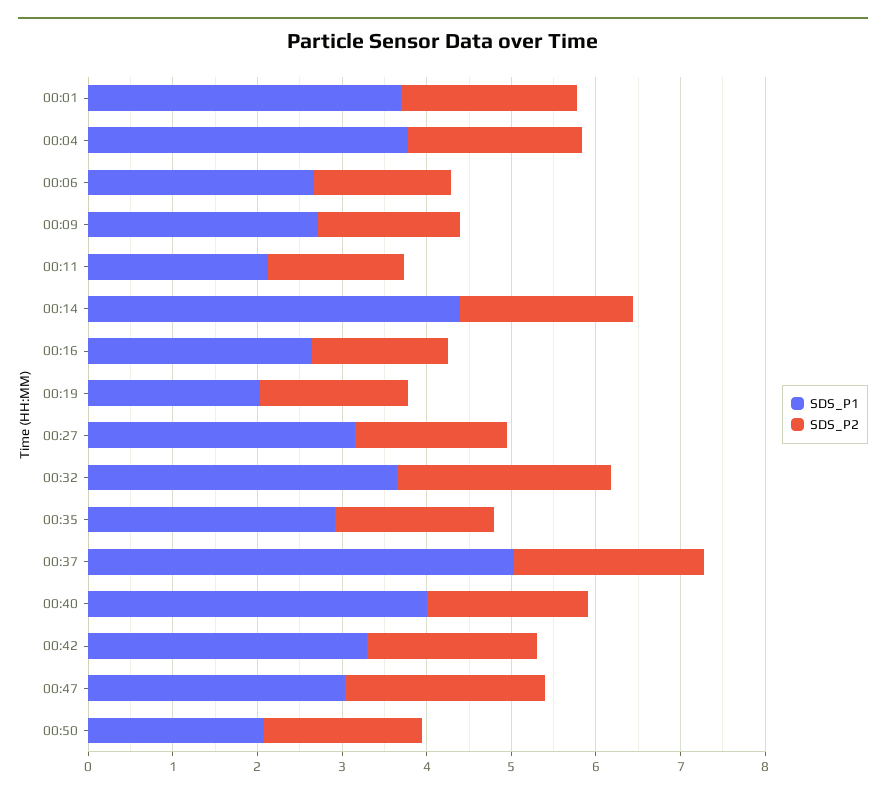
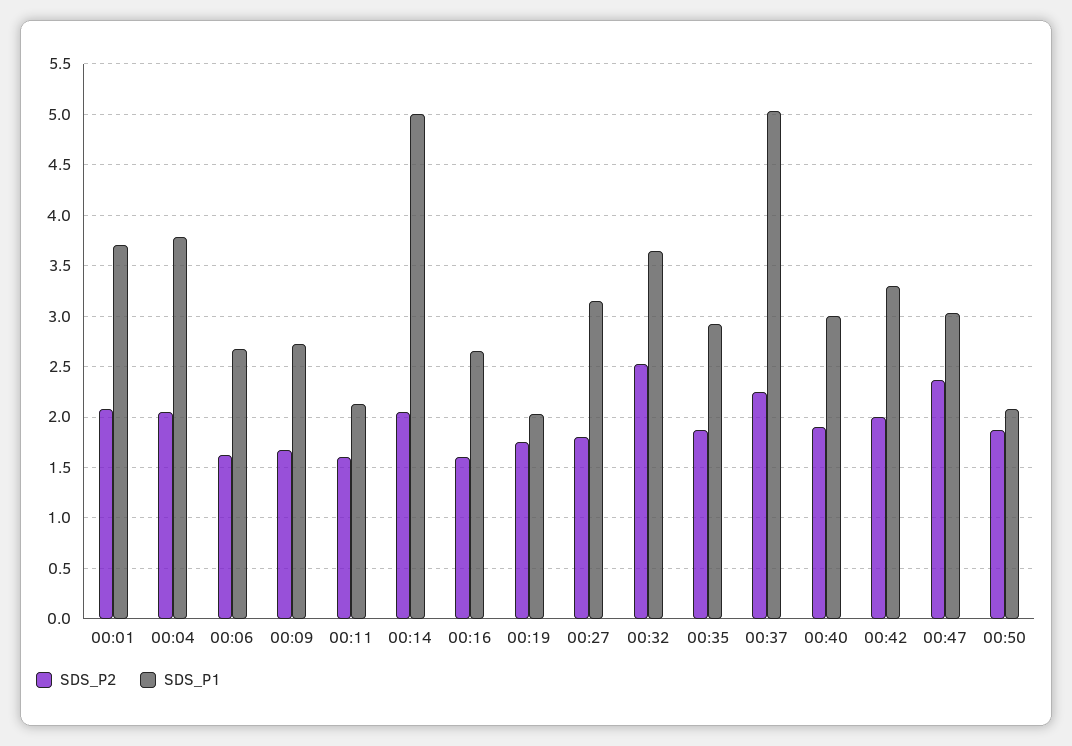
SDS_P1, 00:14: 4.4 -> 5
SDS_P1, 00:40: 4 -> 3

